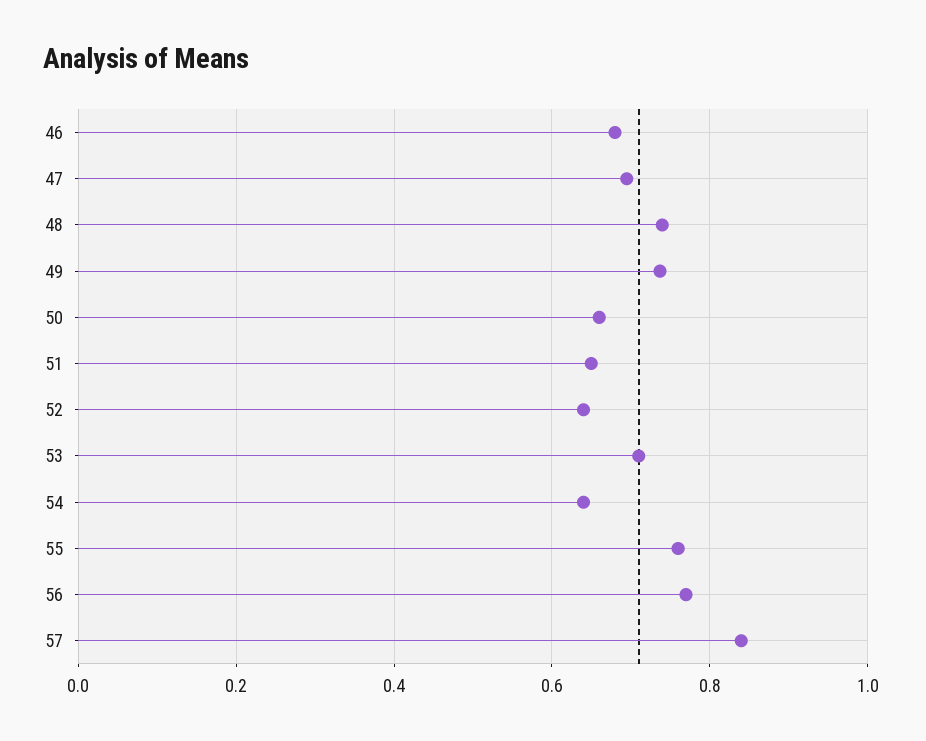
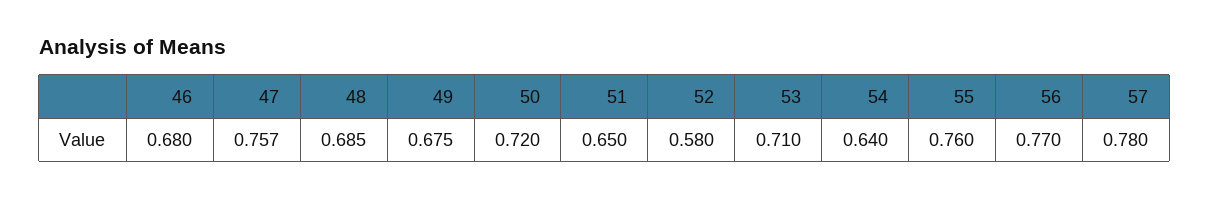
47: 0.7 -> 0.757
48: 0.74 -> 0.685
49: 0.74 -> 0.675
50: 0.66 -> 0.72
52: 0.64 -> 0.58
57: 0.84 -> 0.78

